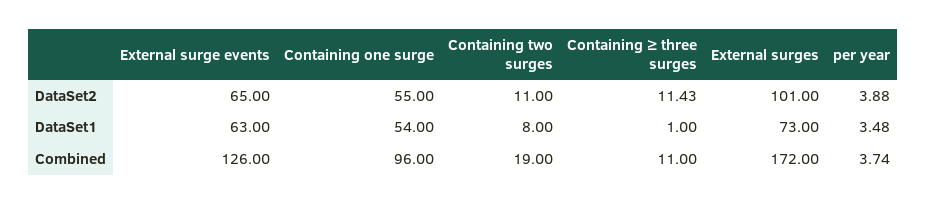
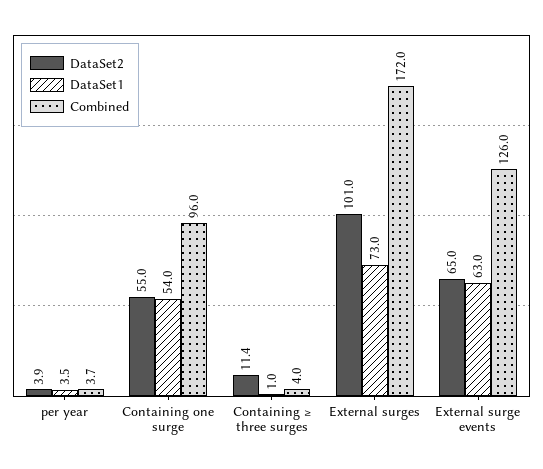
DataSet2, Containing two surges: 11 -> none
DataSet1, Containing two surges: 8 -> none
Combined, Containing two surges: 19 -> none
Combined, Containing ≥ three surges: 11 -> 4

